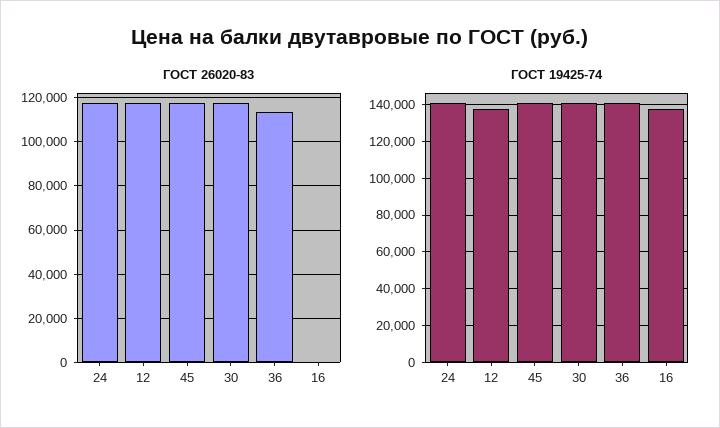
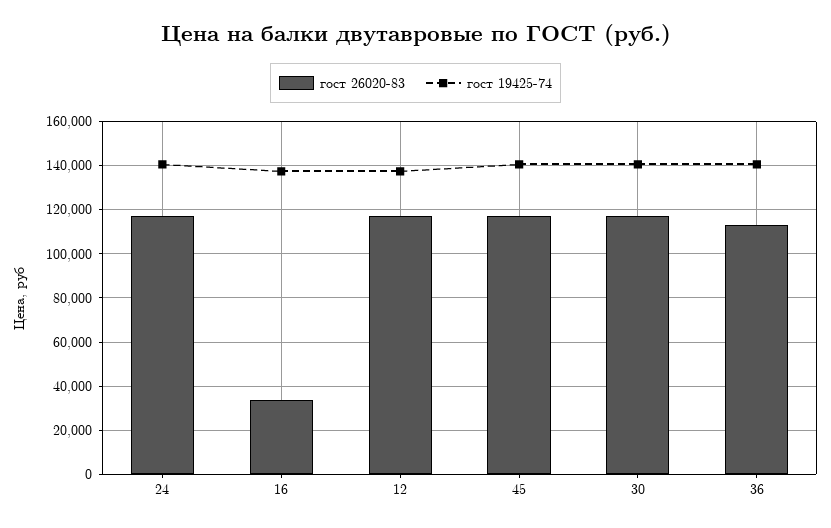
ГОСТ 26020-83, 16: 0 -> 35000

